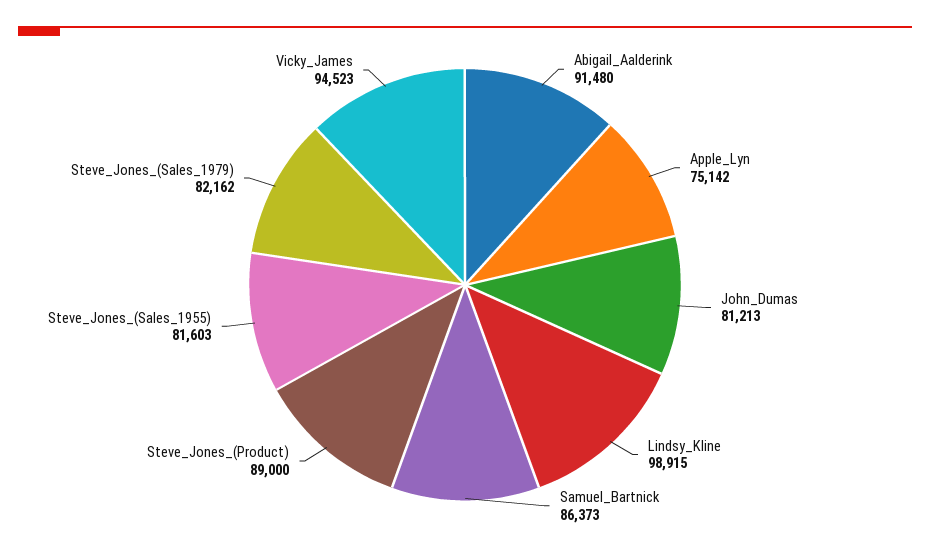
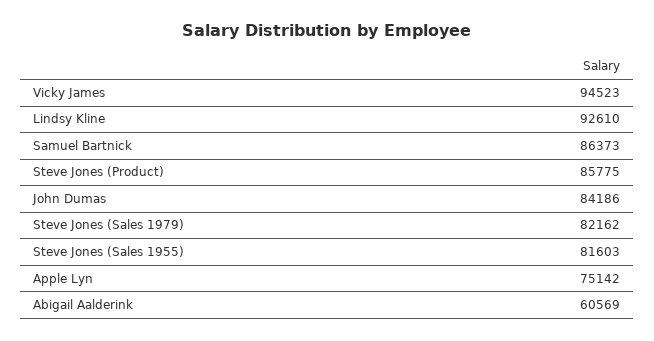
Abigail_Aalderink: 91480 -> 60569
John_Dumas: 81213 -> 84186
Lindsy_Kline: 98915 -> 92610
Steve_Jones_(Product): 89000 -> 85775

